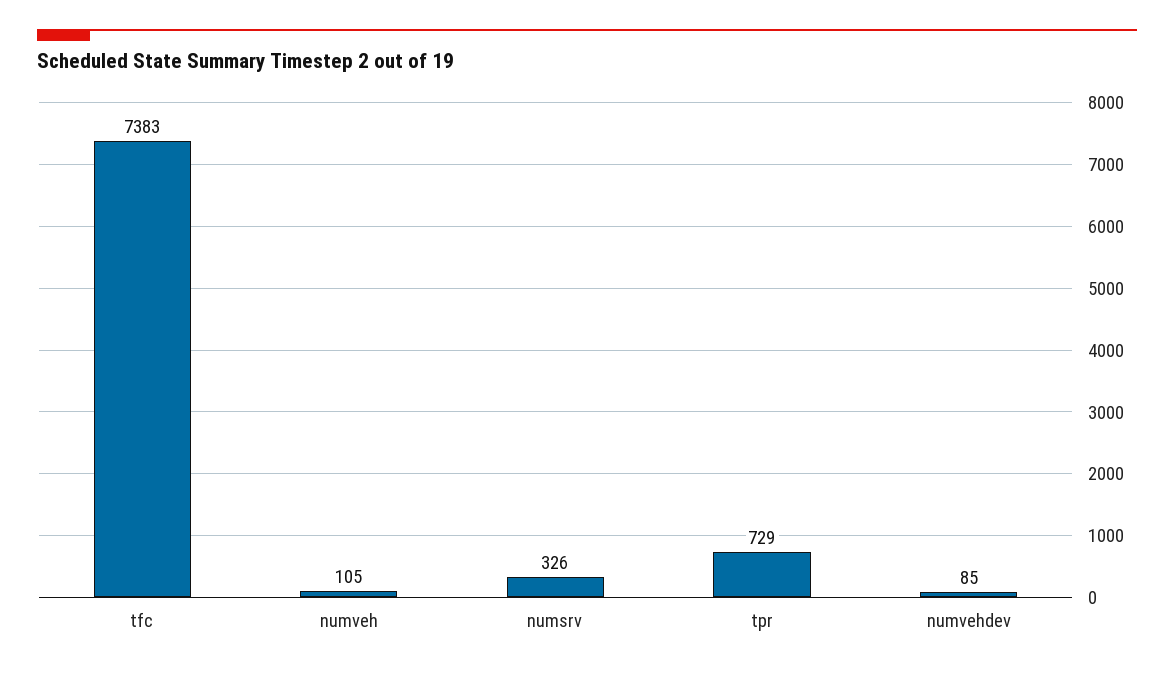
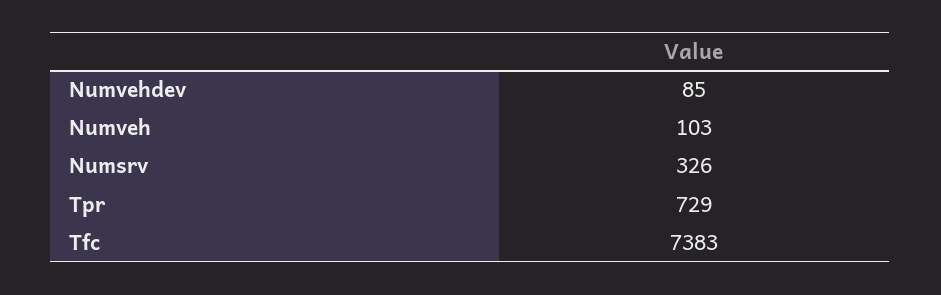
numveh: 105 -> 103

